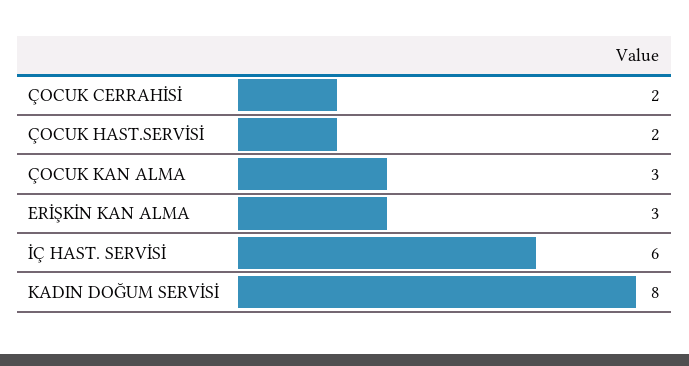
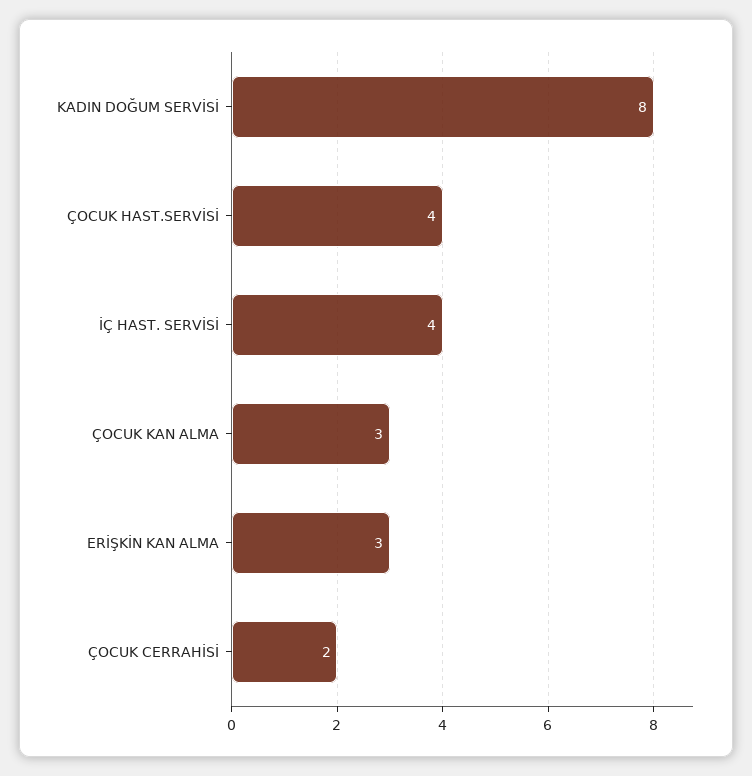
ÇOCUK HAST.SERVİSİ: 2 -> 4
İÇ HAST. SERVİSİ: 6 -> 4

